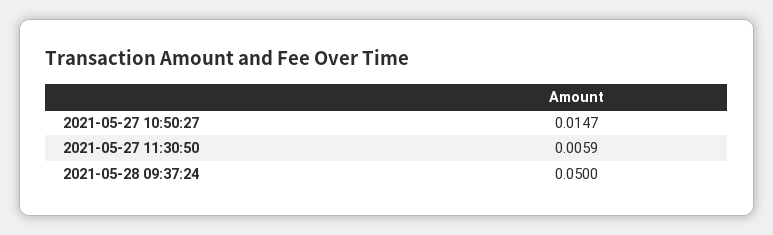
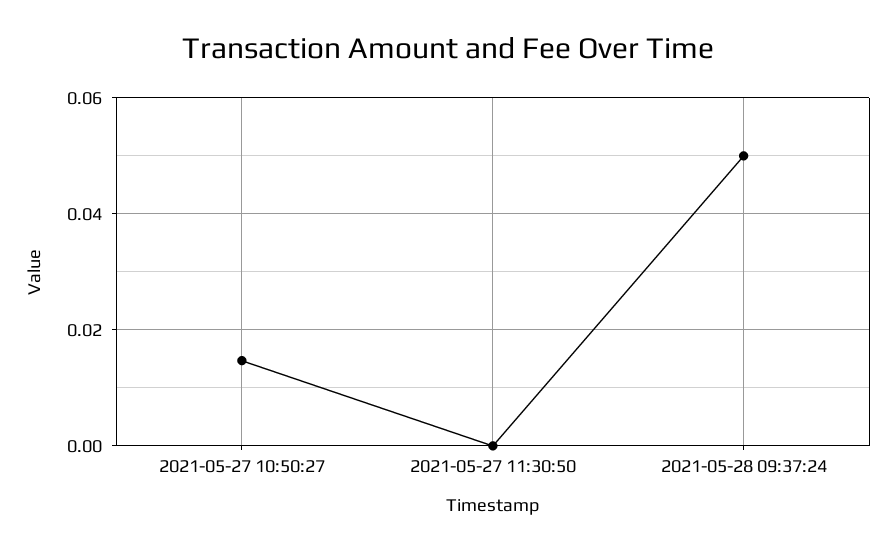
2021-05-27 11:30:50: 0.0059 -> 0

